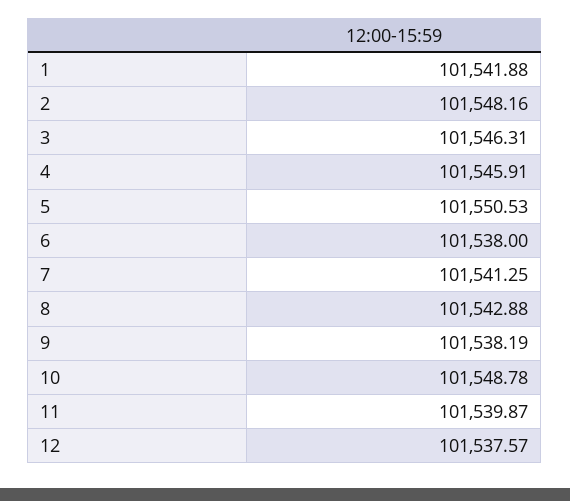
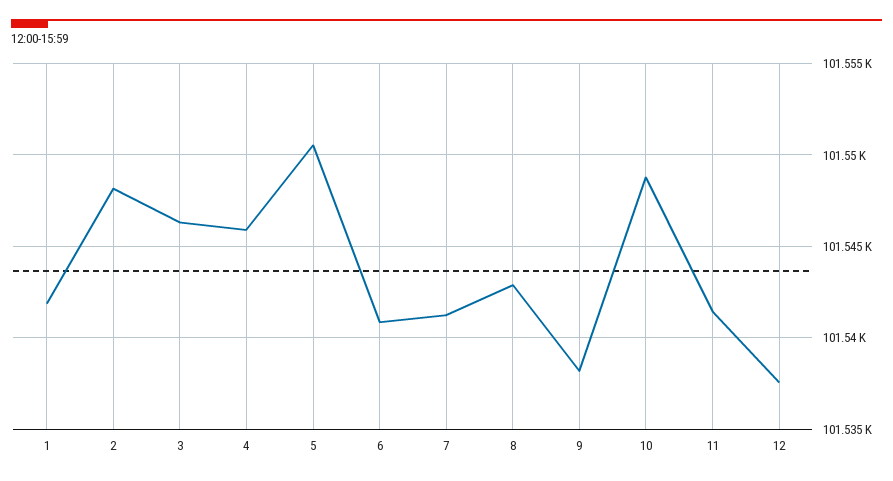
6: 101538 -> 101541
11: 101539.87 -> 101541.5

